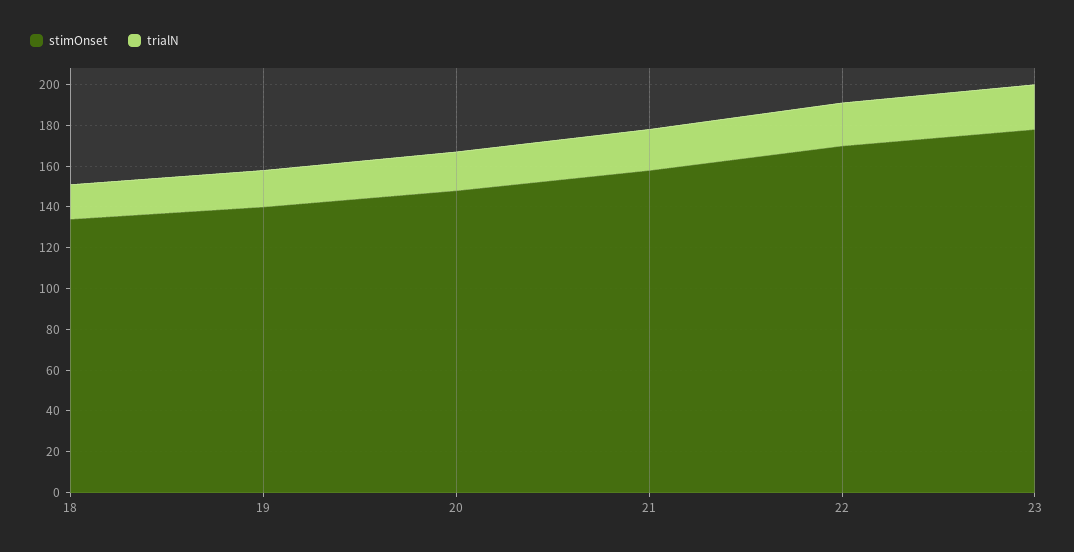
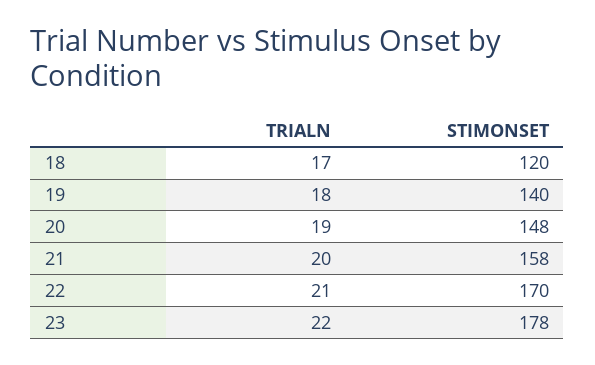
stimOnset, 18: 135 -> 120

